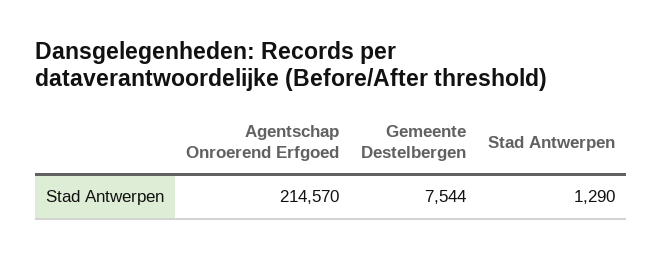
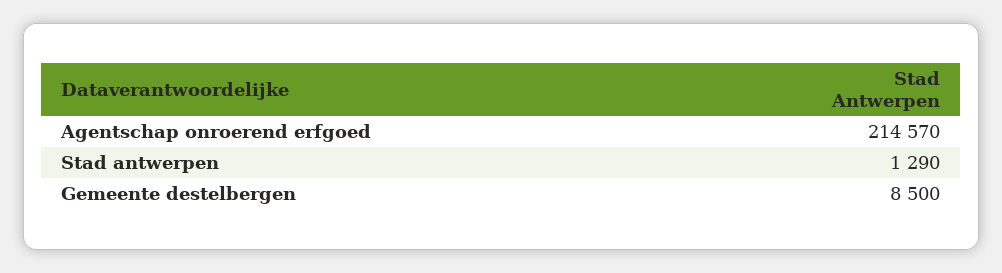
Gemeente Destelbergen: 7544 -> 8500

